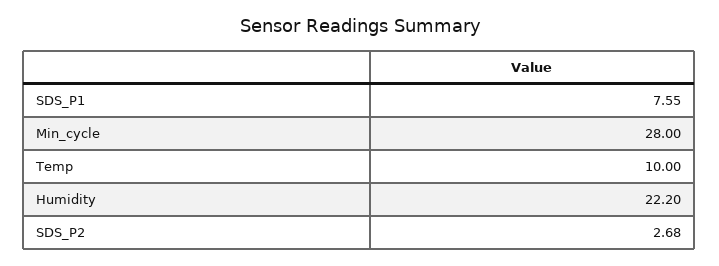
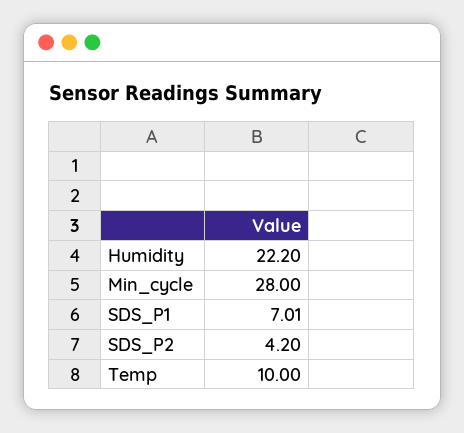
SDS_P1: 7.55 -> 7.01
SDS_P2: 2.68 -> 4.2

